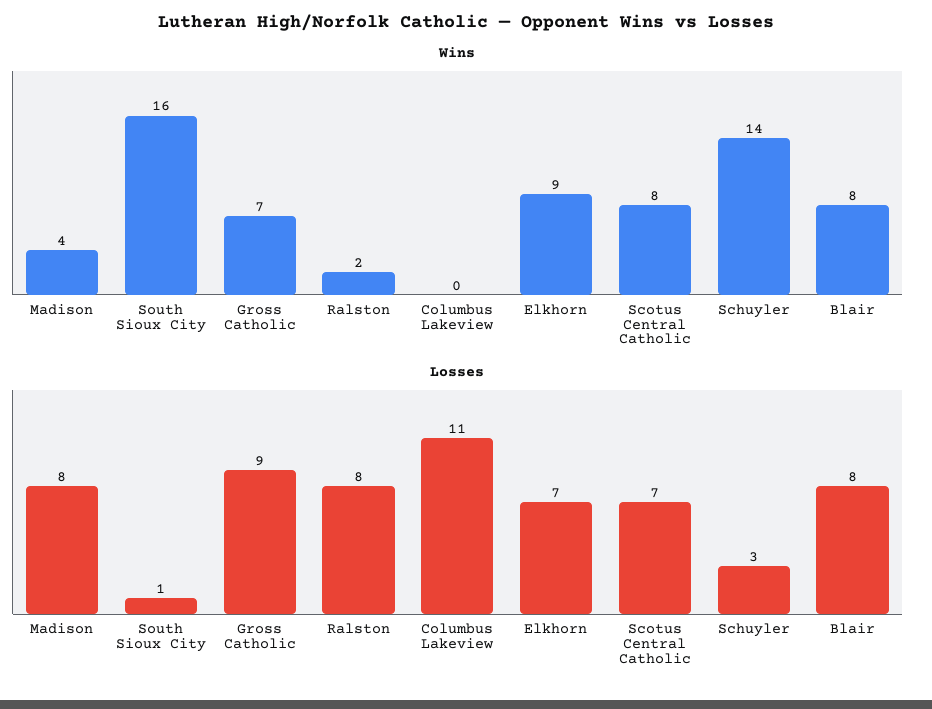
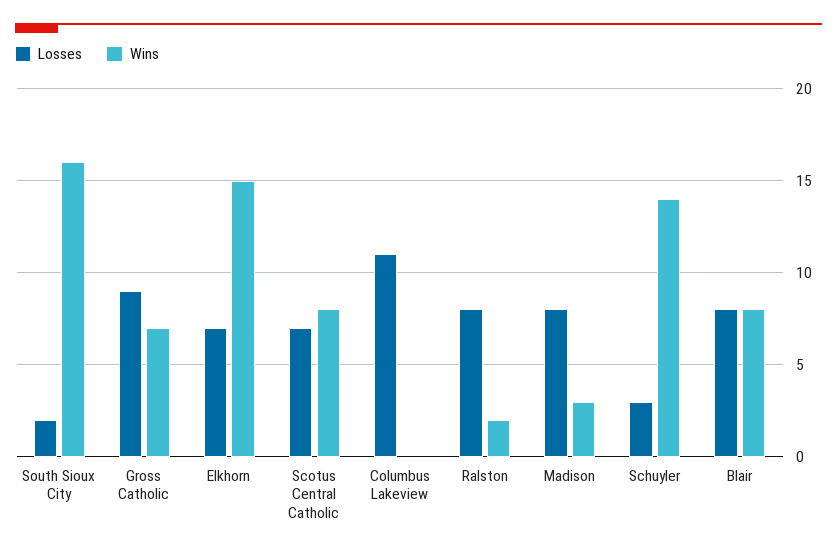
Wins, Madison: 4 -> 3
Wins, Elkhorn: 9 -> 15
Losses, South Sioux City: 1 -> 2

